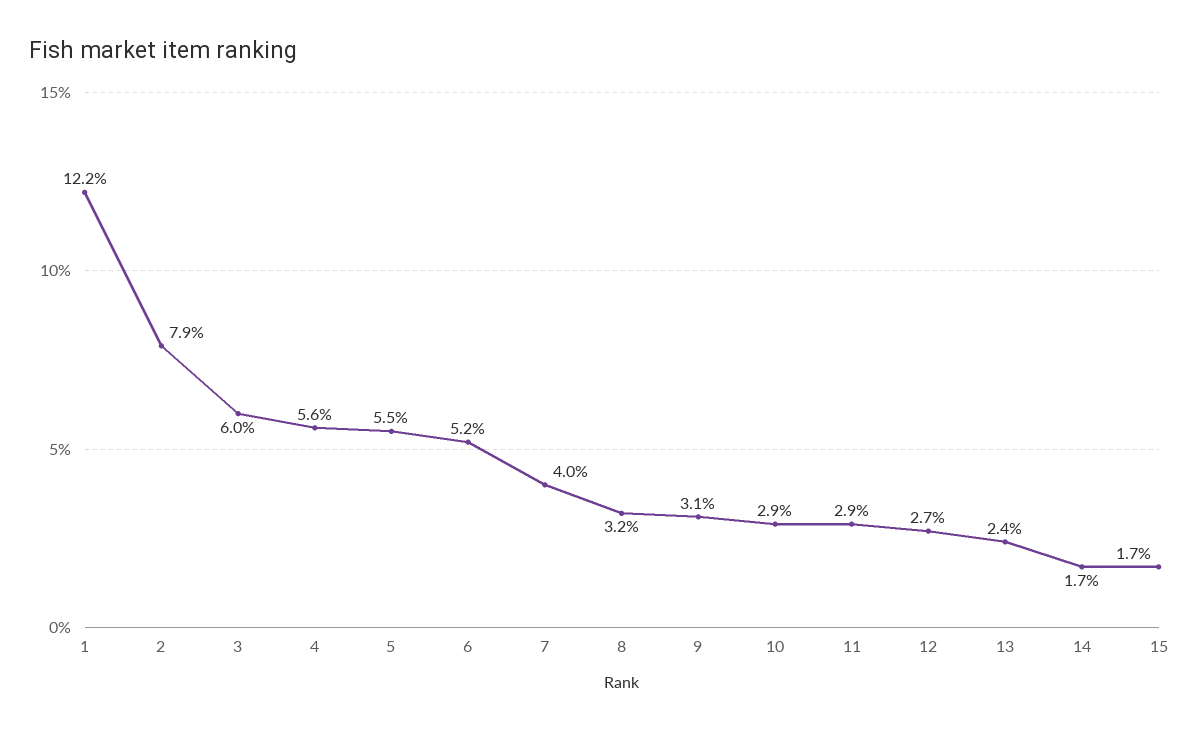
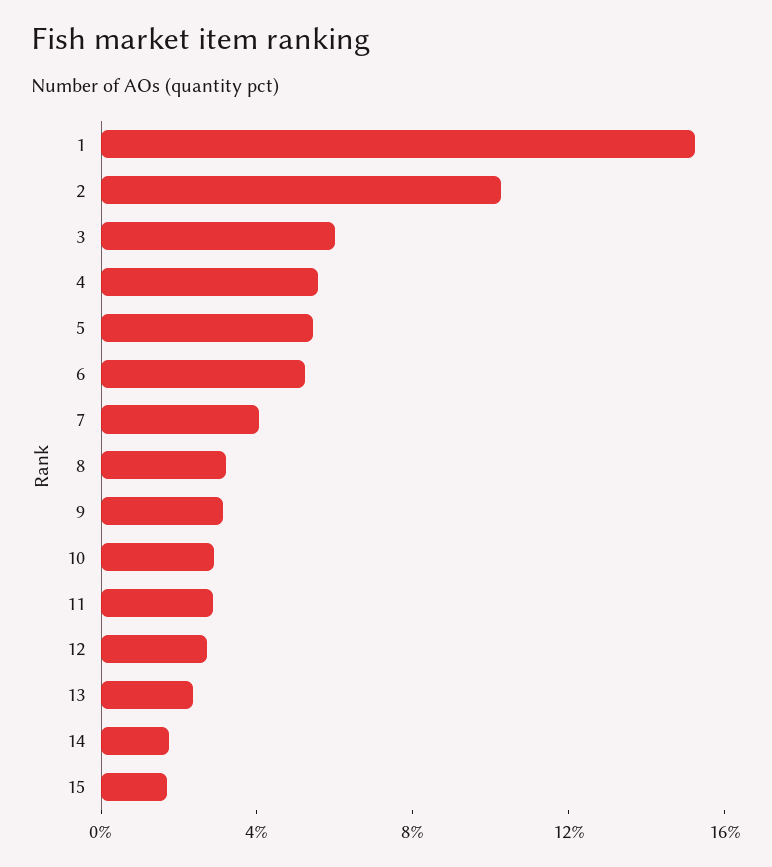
1: 12.2 -> 15
2: 7.9 -> 10

